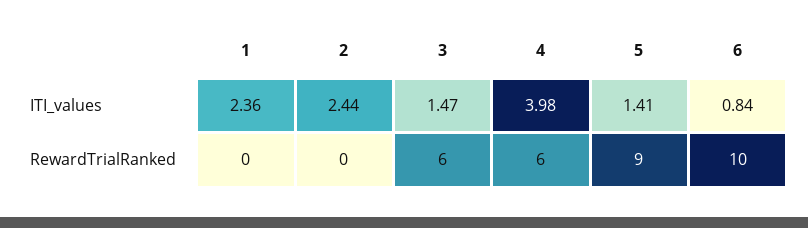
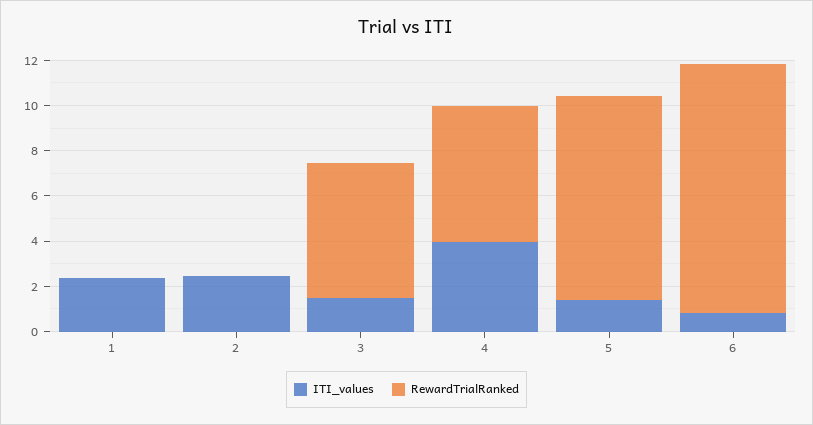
RewardTrialRanked, 6: 10 -> 11

